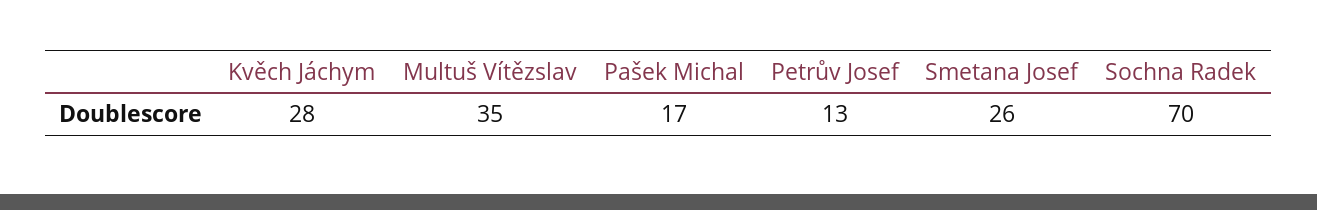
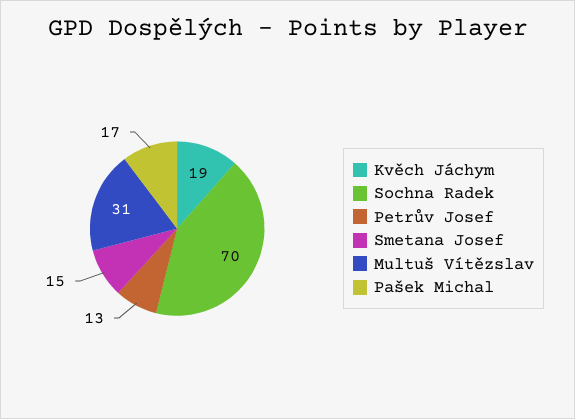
Kvěch Jáchym: 28 -> 19
Multuš Vítězslav: 35 -> 31
Smetana Josef: 26 -> 15

